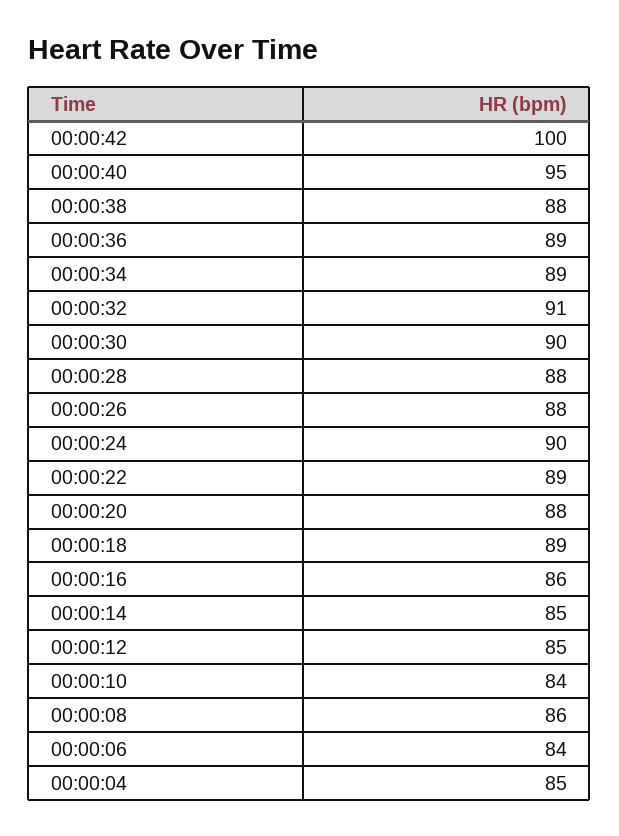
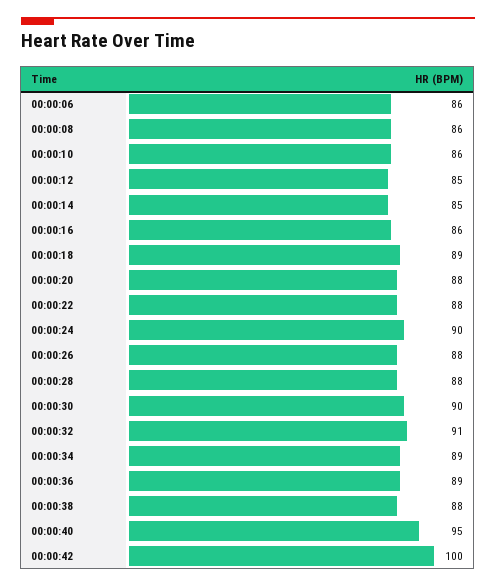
00:00:22: 89 -> 88
00:00:10: 84 -> 86
00:00:06: 84 -> 86
00:00:04: 85 -> none

